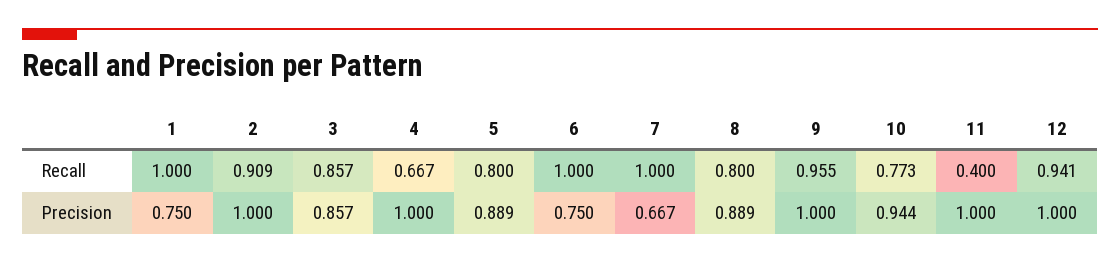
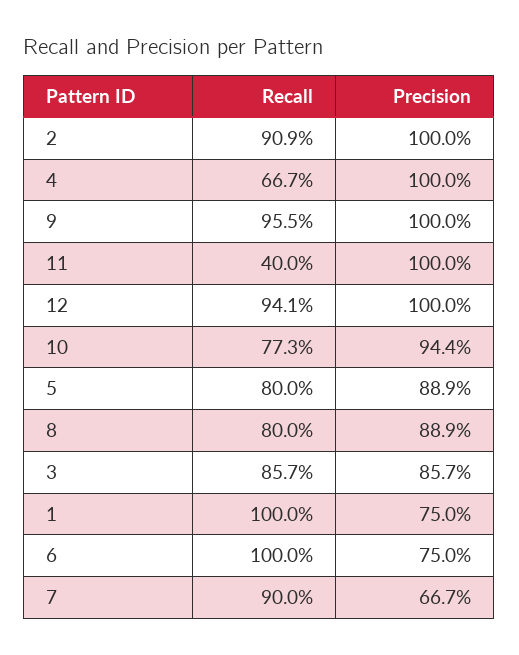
7, Recall: 1 -> 0.9

